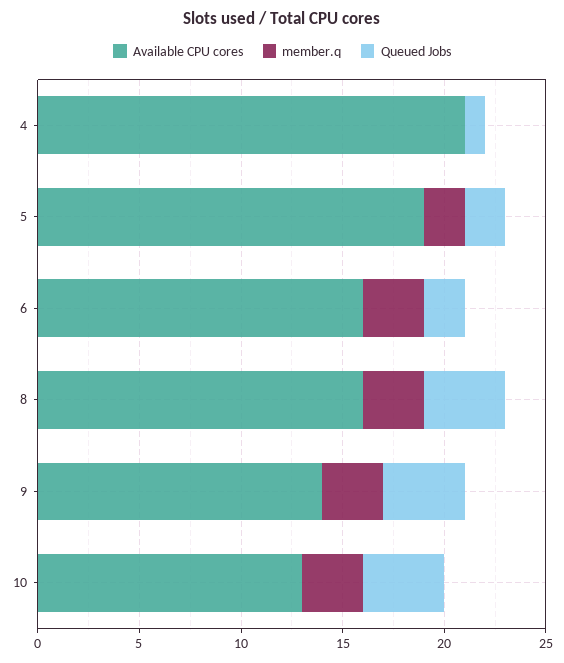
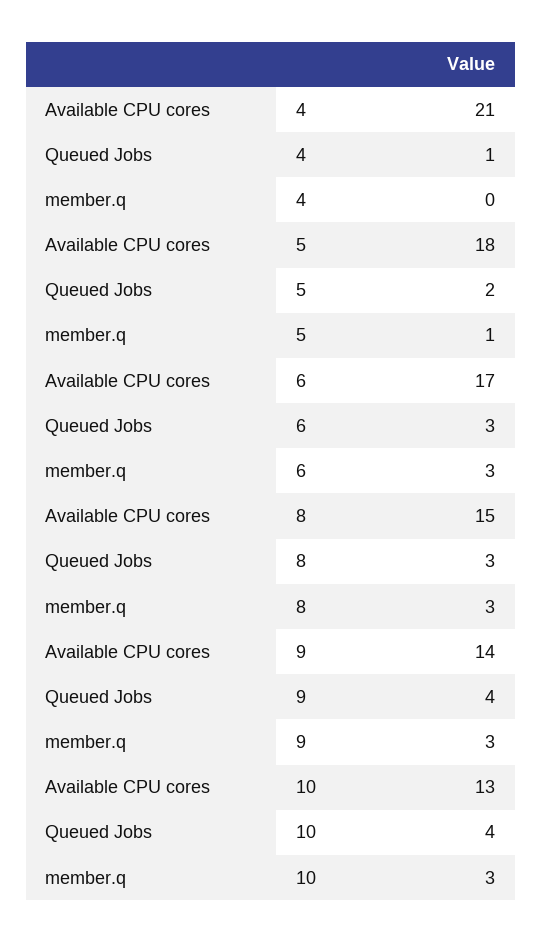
Available CPU cores, 5: 19 -> 18
member.q, 5: 2 -> 1
Available CPU cores, 6: 16 -> 17
Queued Jobs, 6: 2 -> 3
Available CPU cores, 8: 16 -> 15
Queued Jobs, 8: 4 -> 3

